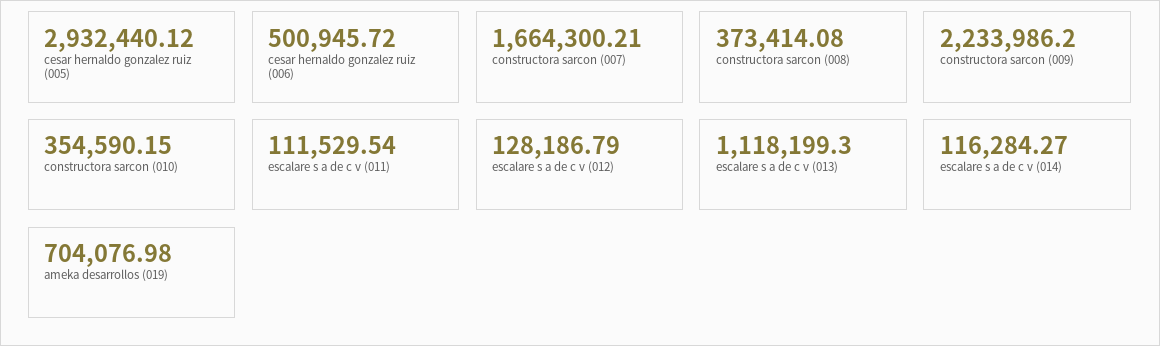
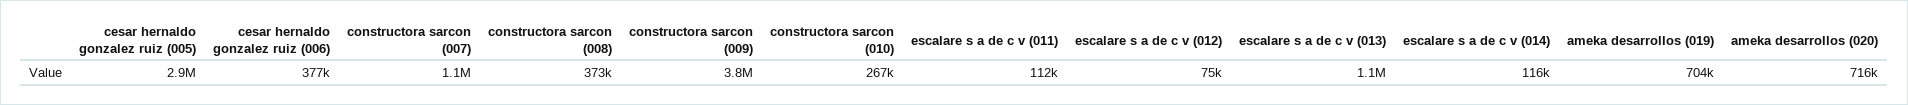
cesar hernaldo gonzalez ruiz (006): 500945.72 -> 377000
constructora sarcon (007): 1664300.21 -> 1100000
constructora sarcon (009): 2233986.2 -> 3800000
constructora sarcon (010): 354590.15 -> 267000
escalare s a de c v (012): 128186.79 -> 75000
ameka desarrollos (020): none -> 716000

